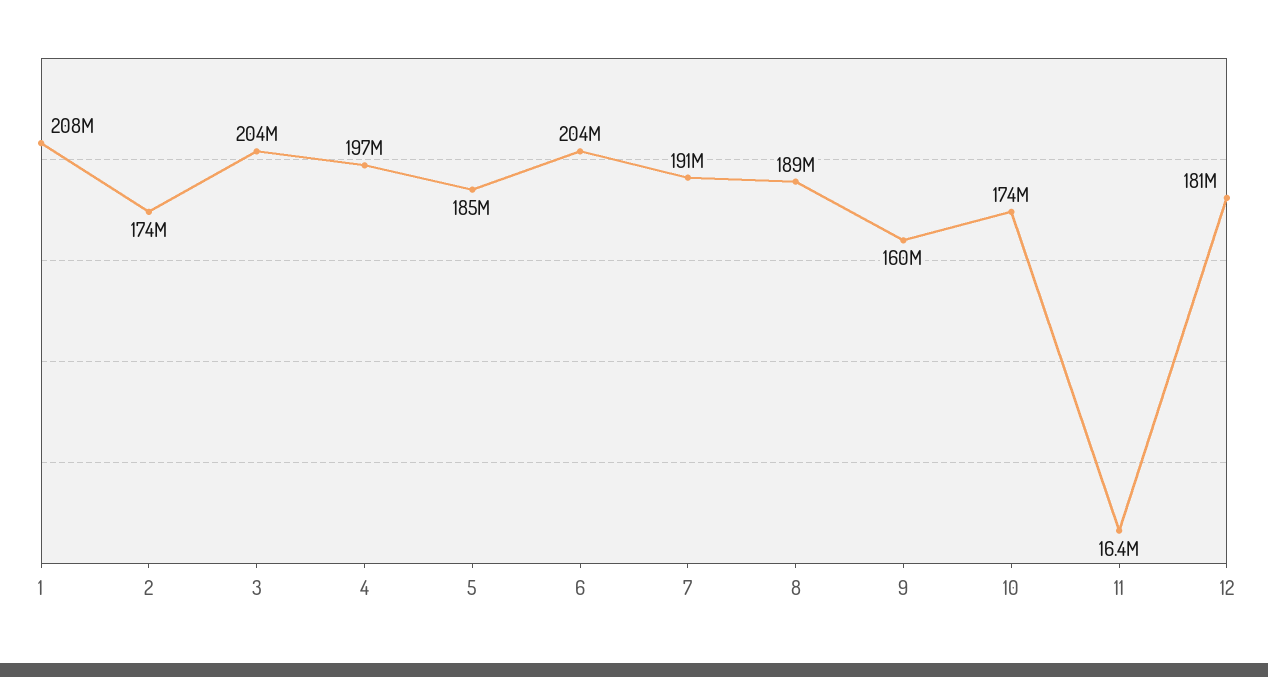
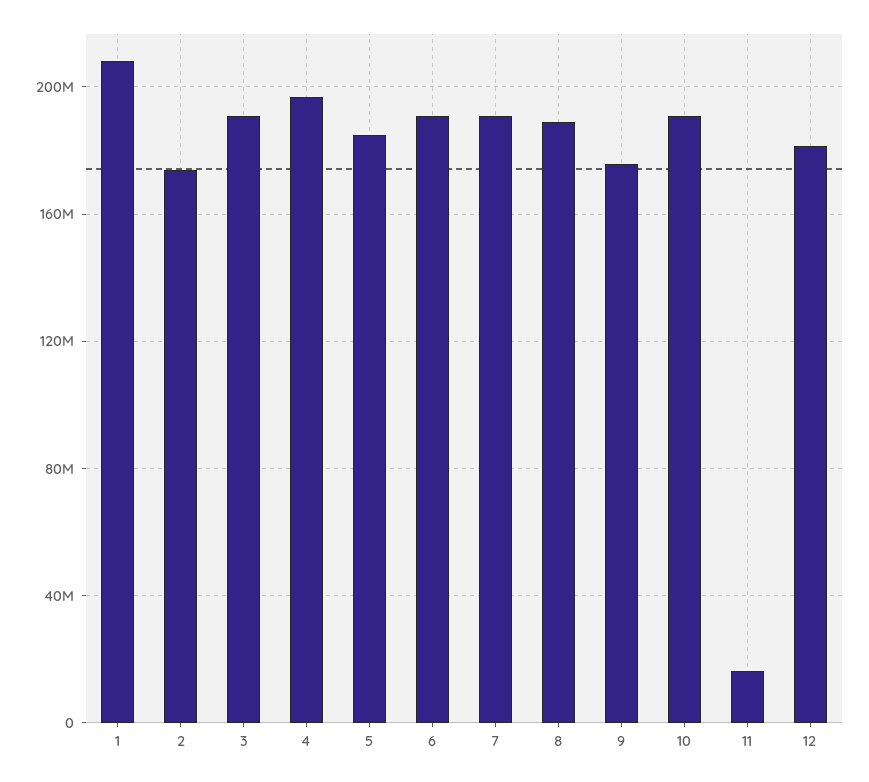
3: 204000000 -> 190000000
6: 204000000 -> 190000000
9: 160000000 -> 175000000
10: 174000000 -> 190000000

